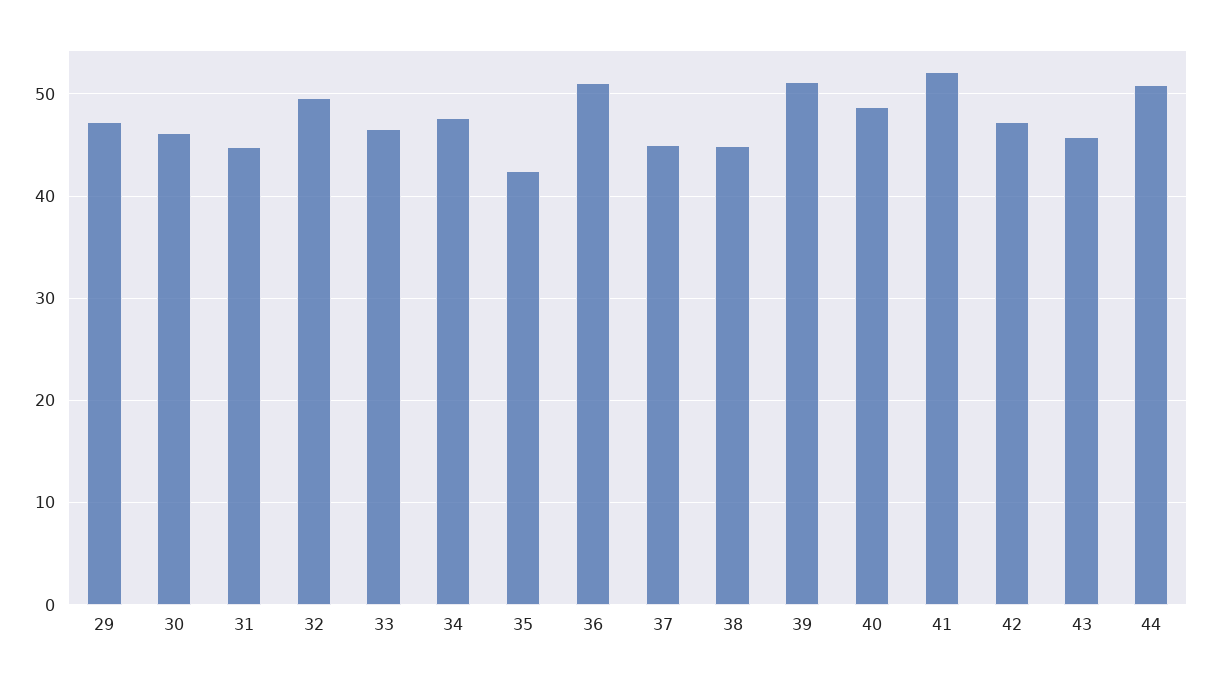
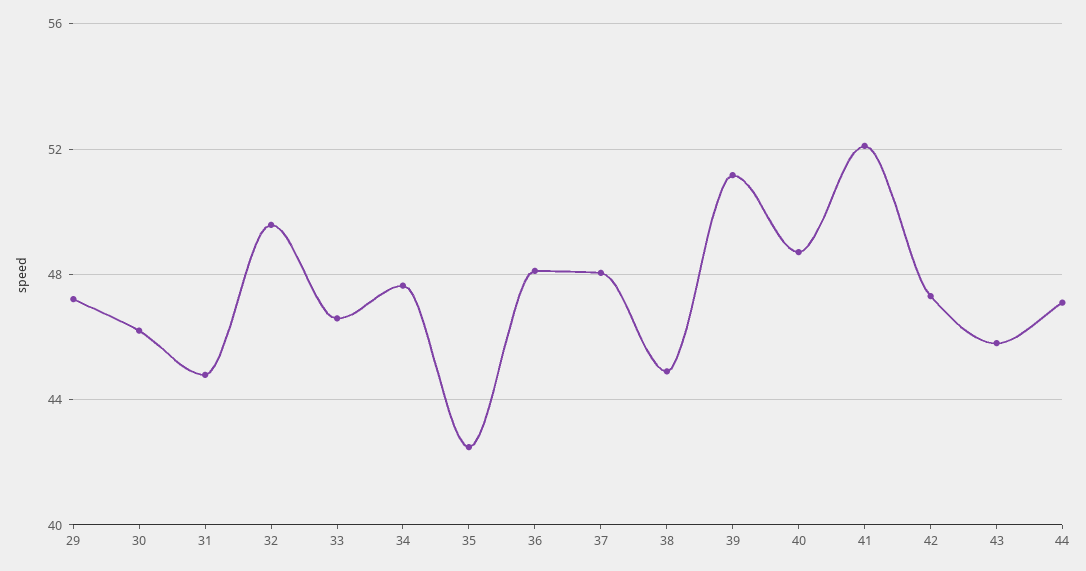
36: 51 -> 48
37: 45 -> 48
44: 51 -> 47

